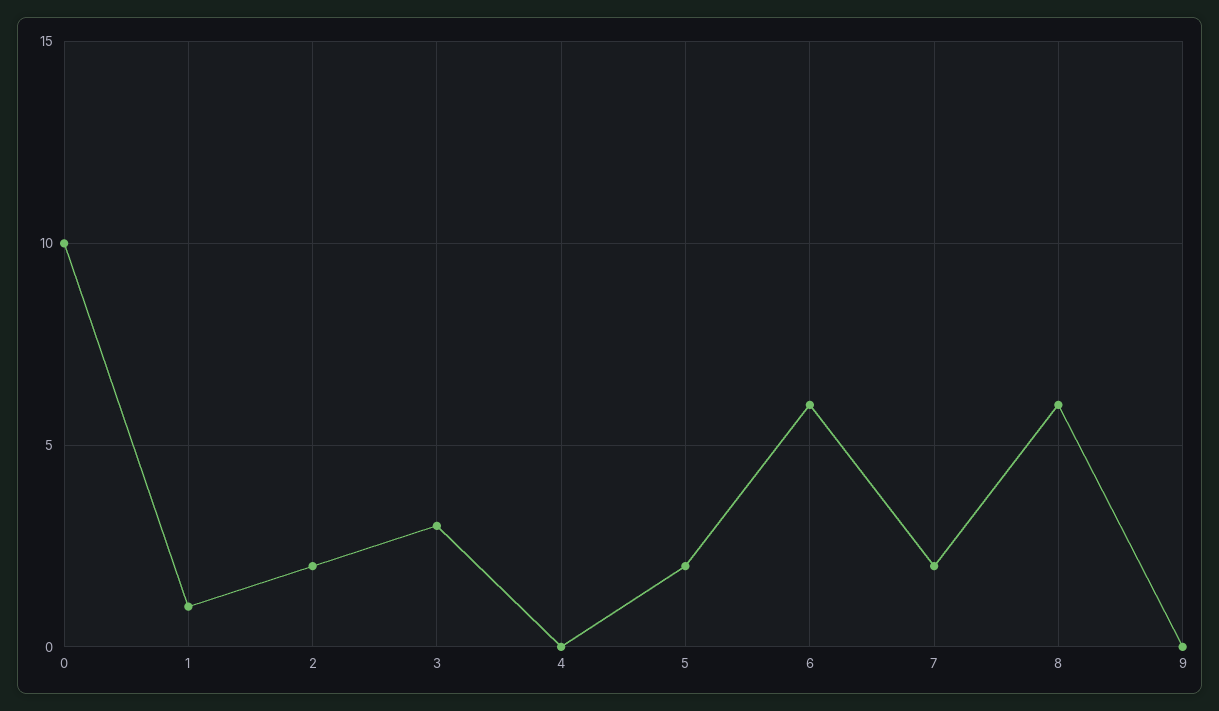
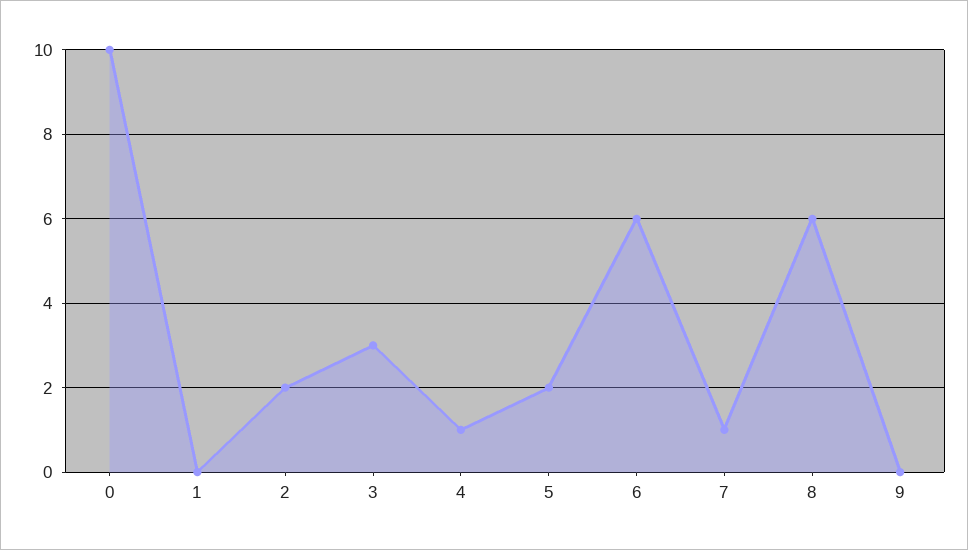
1: 1 -> 0
4: 0 -> 1
7: 2 -> 1

